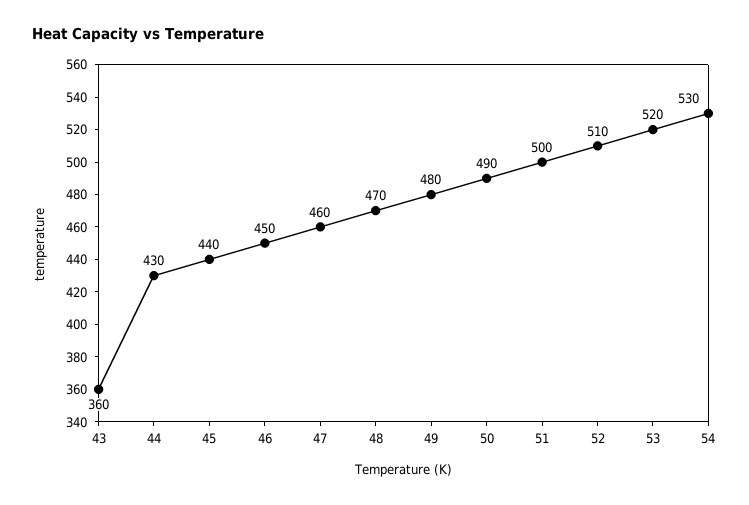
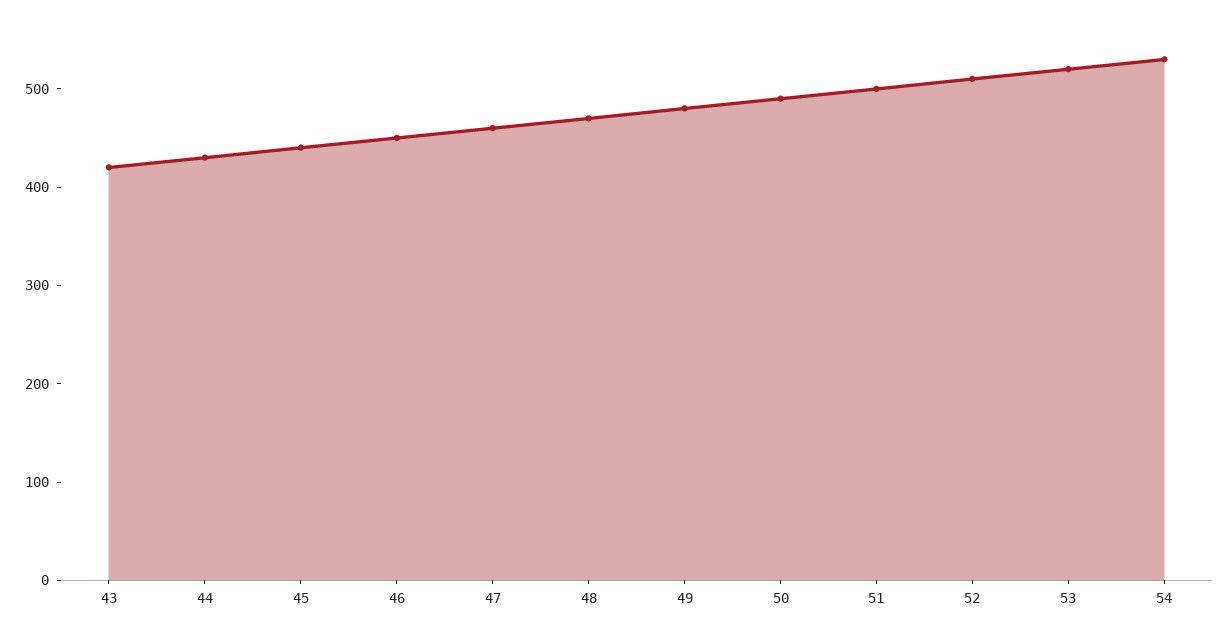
43: 360 -> 420

